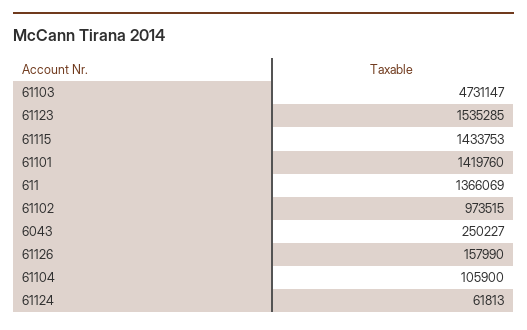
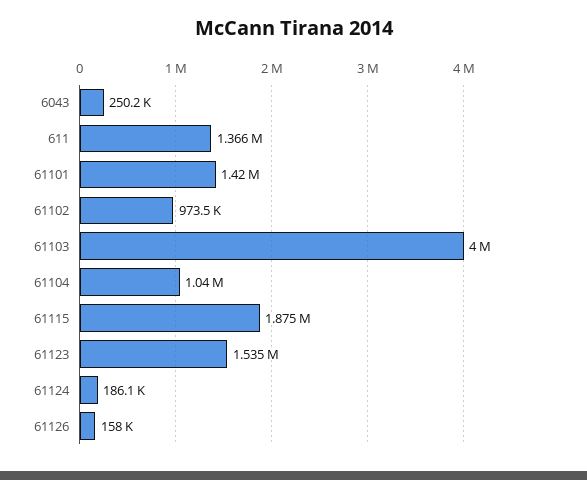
61103: 4731147 -> 4000000
61115: 1433753 -> 1875000
61104: 105900 -> 1040000
61124: 61813 -> 186100

